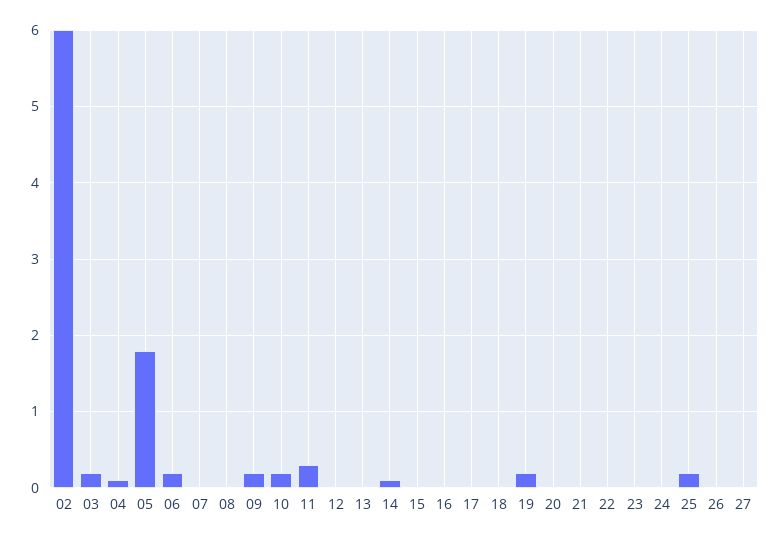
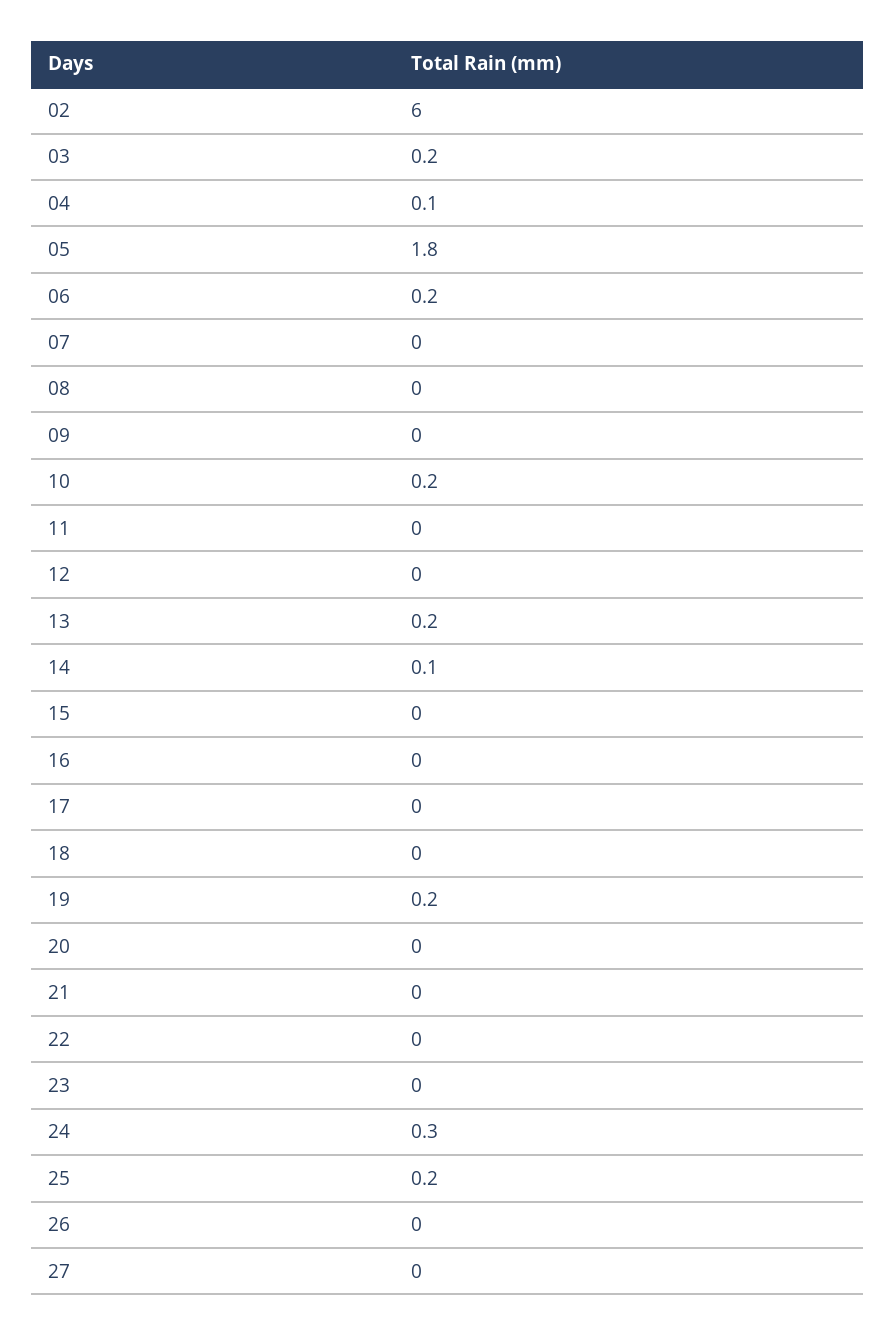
09: 0.2 -> 0
11: 0.3 -> 0
13: 0 -> 0.2
24: 0 -> 0.3

